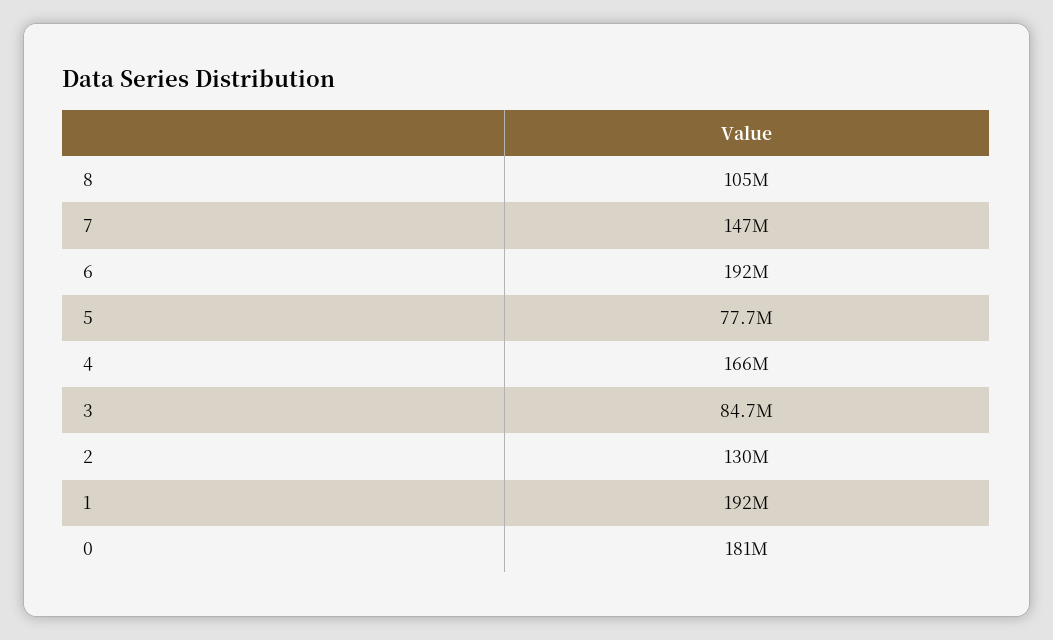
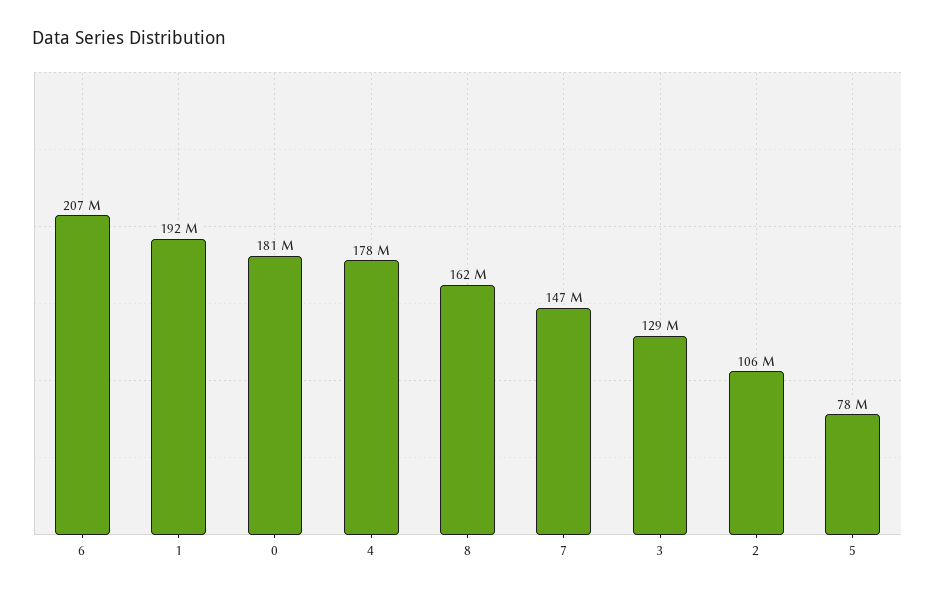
8: 105000000 -> 162000000
6: 192000000 -> 207000000
4: 166000000 -> 178000000
3: 84700000 -> 129000000
2: 130000000 -> 106000000

